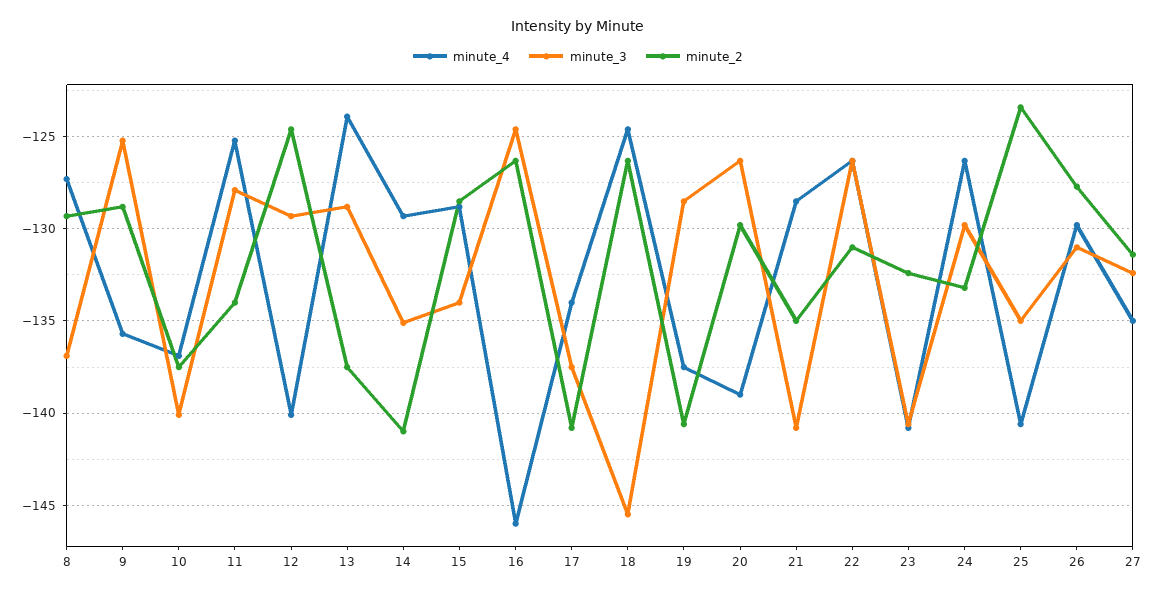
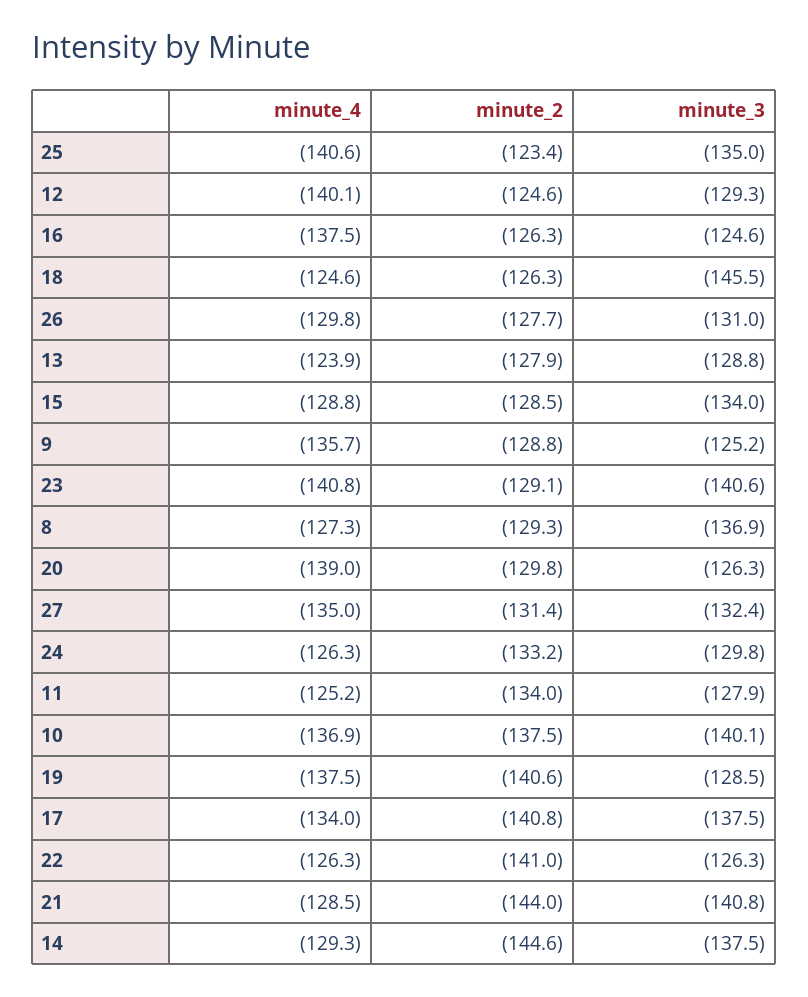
minute_2, 13: -137.5 -> -127.9
minute_3, 14: -135 -> -137.5
minute_2, 14: -141 -> -144.6
minute_4, 16: -146 -> -137.5
minute_2, 21: -135 -> -144
minute_2, 22: -131 -> -141
minute_2, 23: -132.5 -> -129.1

